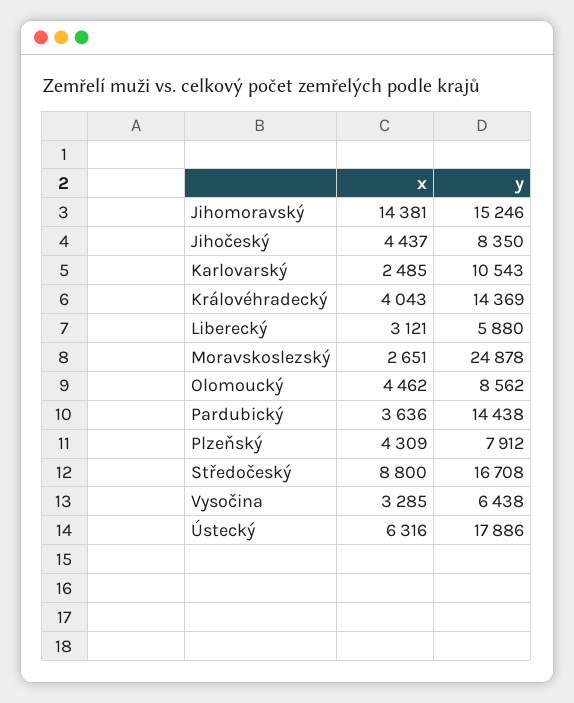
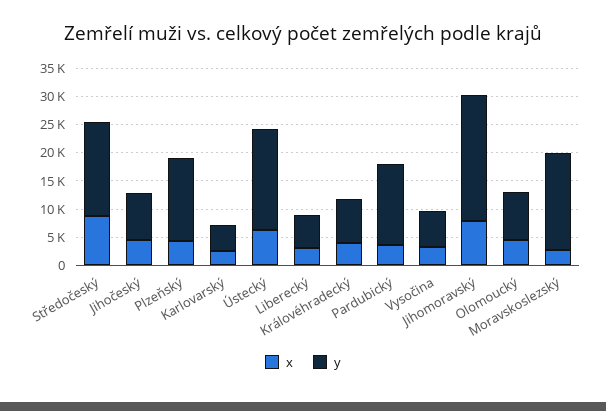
x, Jihomoravský: 14381 -> 7500
y, Jihomoravský: 15246 -> 22500
y, Karlovarský: 10543 -> 5000
y, Královéhradecký: 14369 -> 7500
y, Moravskoslezský: 24878 -> 17500
y, Plzeňský: 7912 -> 15000

